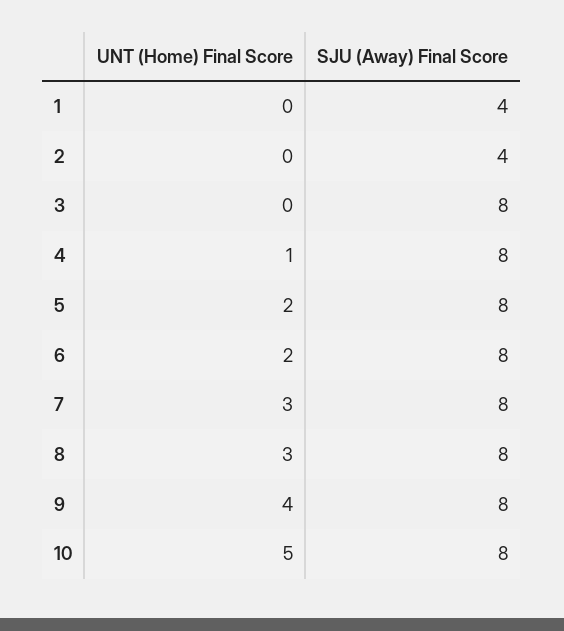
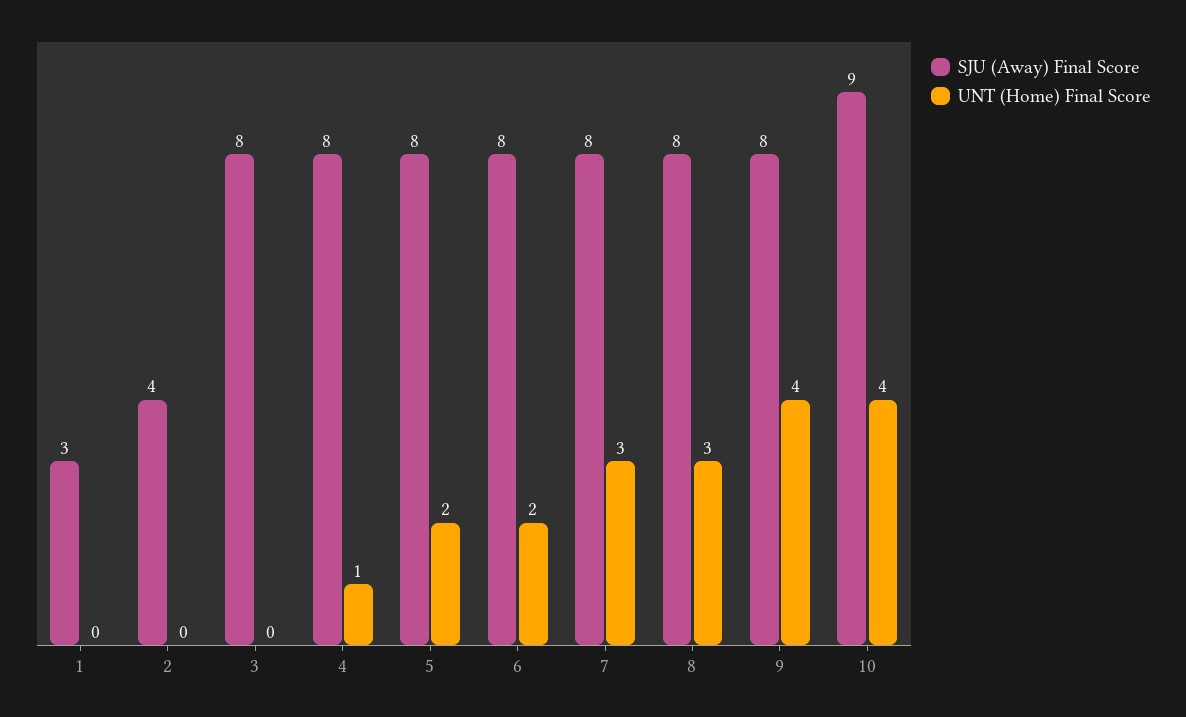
SJU (Away) Final Score, 1: 4 -> 3
UNT (Home) Final Score, 10: 5 -> 4
SJU (Away) Final Score, 10: 8 -> 9

